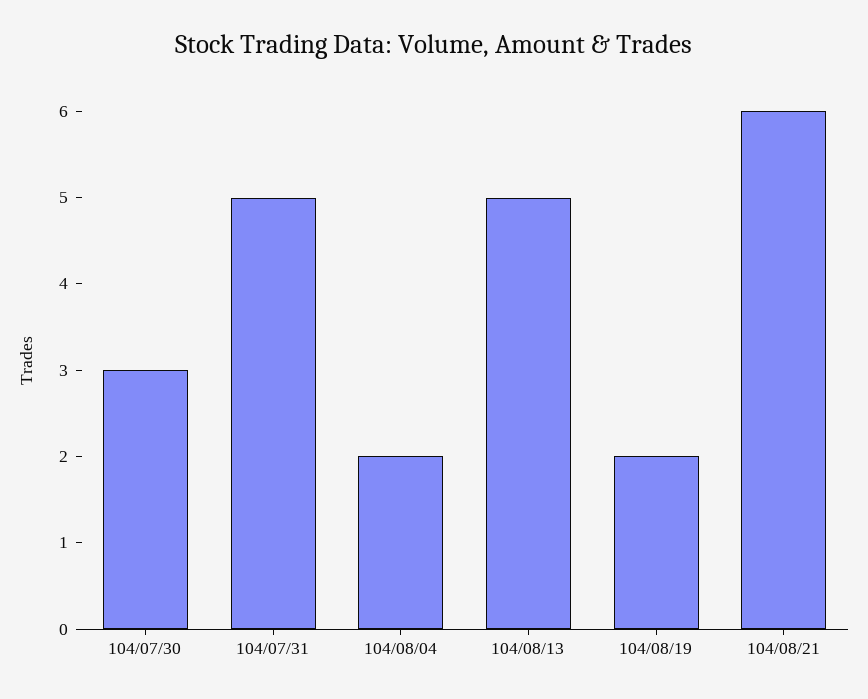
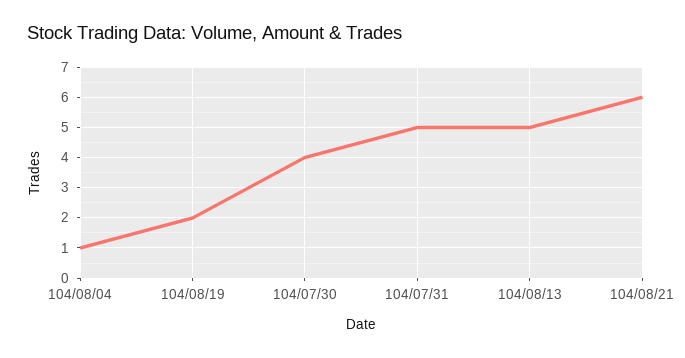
104/07/30: 3 -> 4
104/08/04: 2 -> 1

